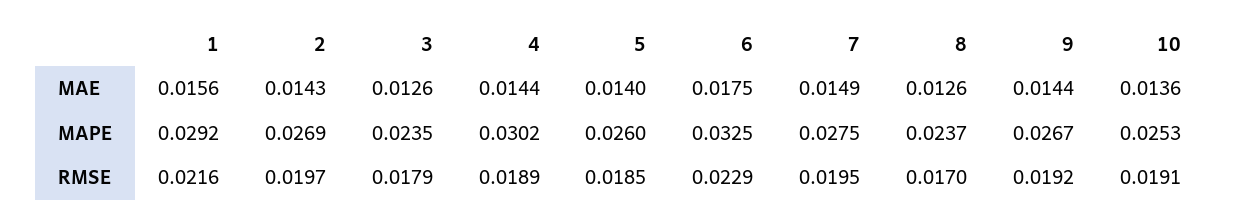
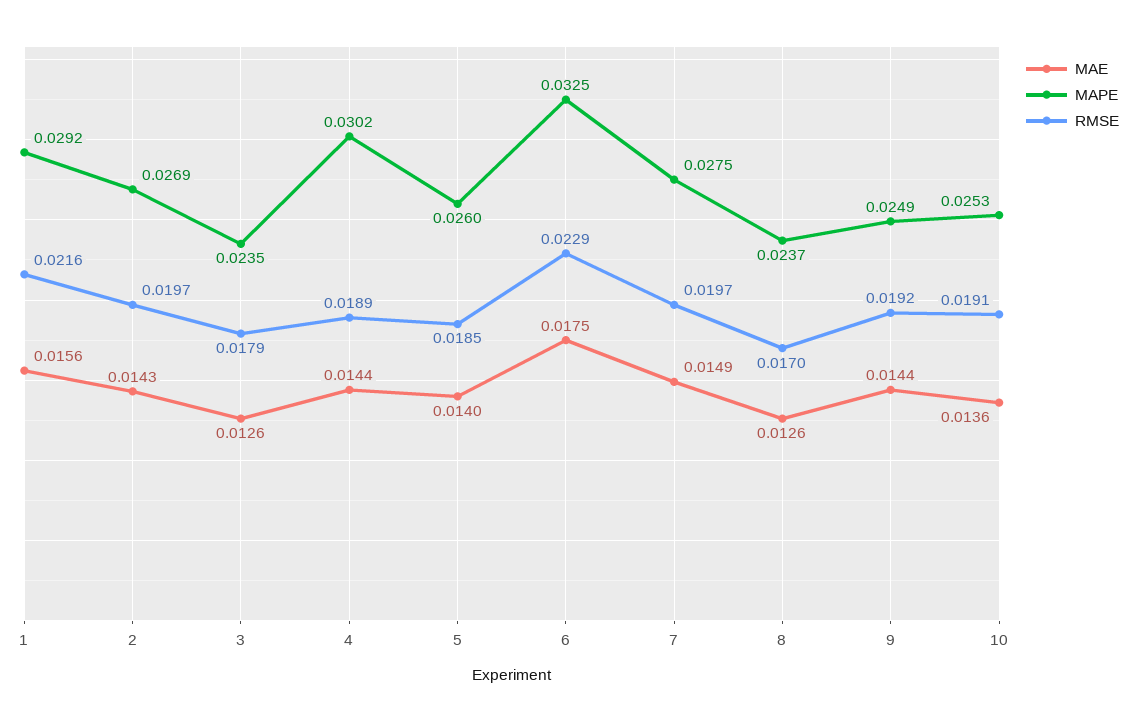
MAPE, 9: 0.0267 -> 0.0249
RMSE, 7: 0.0195 -> 0.0197

